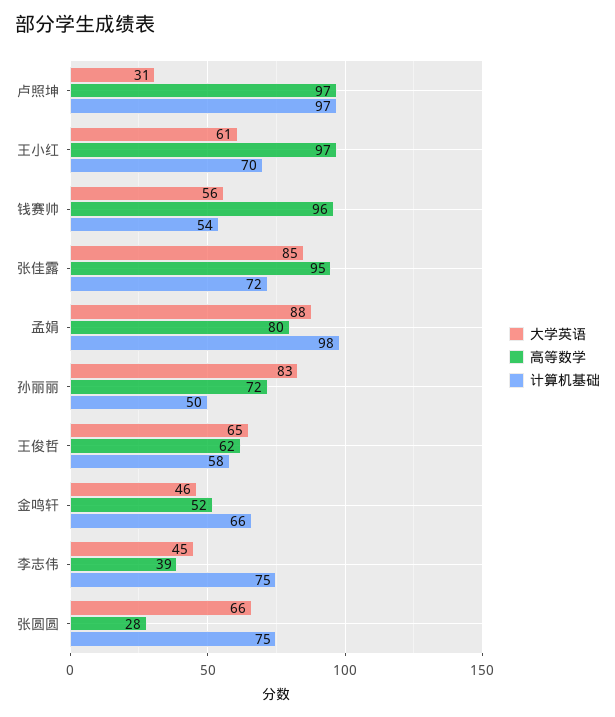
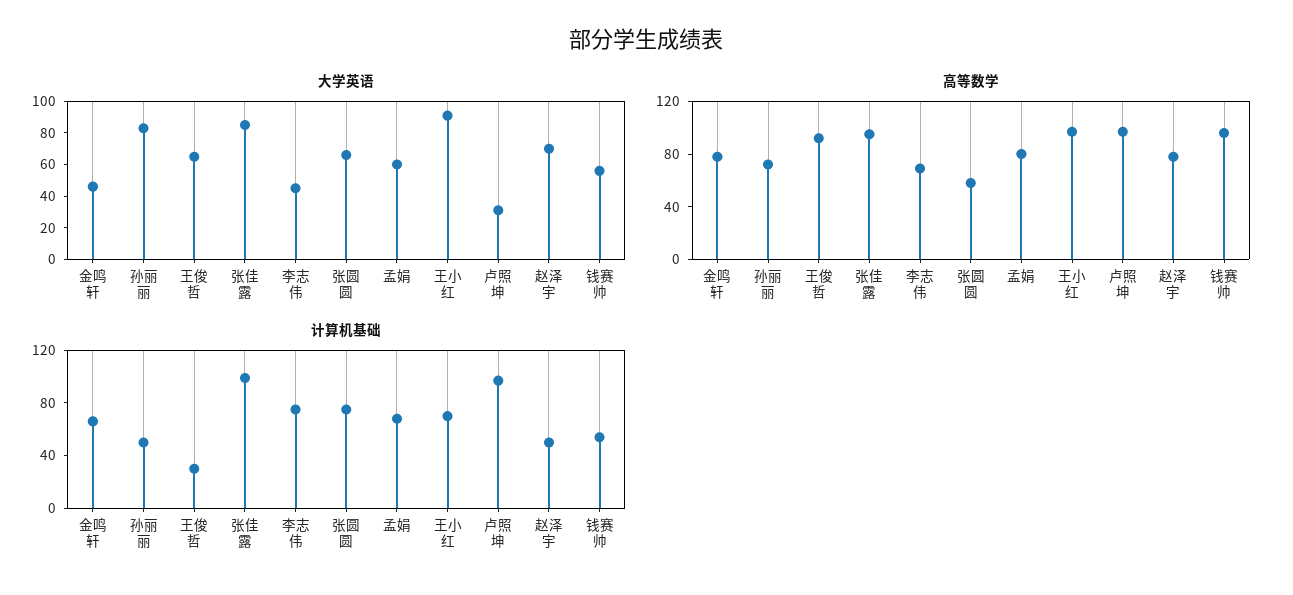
大学英语, 王小红: 61 -> 90
计算机基础, 张佳露: 72 -> 100
大学英语, 孟娟: 88 -> 60
计算机基础, 孟娟: 98 -> 70
高等数学, 王俊哲: 62 -> 90
计算机基础, 王俊哲: 58 -> 30
高等数学, 金鸣轩: 52 -> 80
高等数学, 李志伟: 39 -> 70
高等数学, 张圆圆: 28 -> 60
大学英语, 赵泽宇: none -> 70
高等数学, 赵泽宇: none -> 80
计算机基础, 赵泽宇: none -> 50

